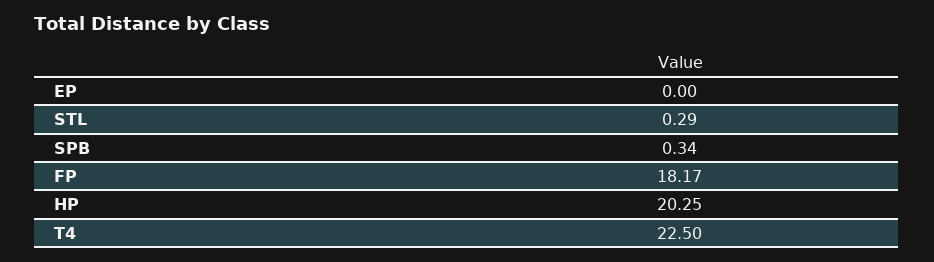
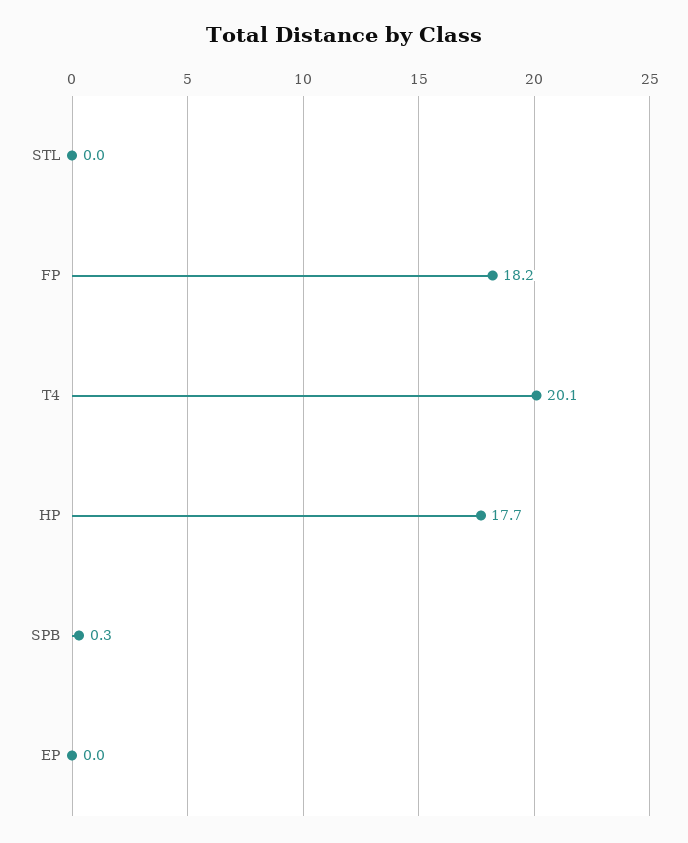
STL: 0.29 -> 0
HP: 20.25 -> 17.7
T4: 22.5 -> 20.1

